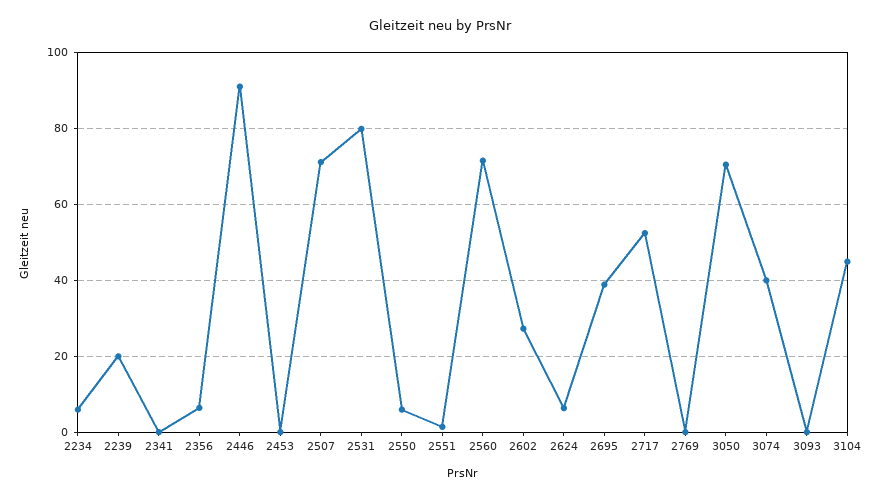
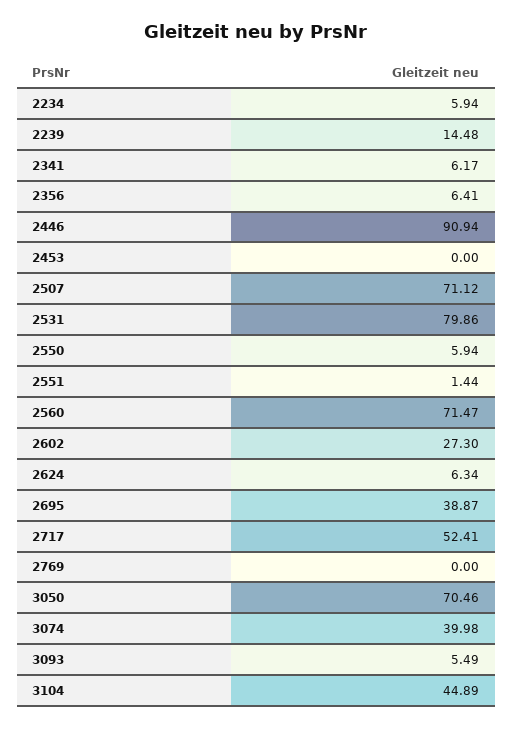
2239: 20 -> 14.48
2341: 0 -> 6.17
3093: 0 -> 5.49

